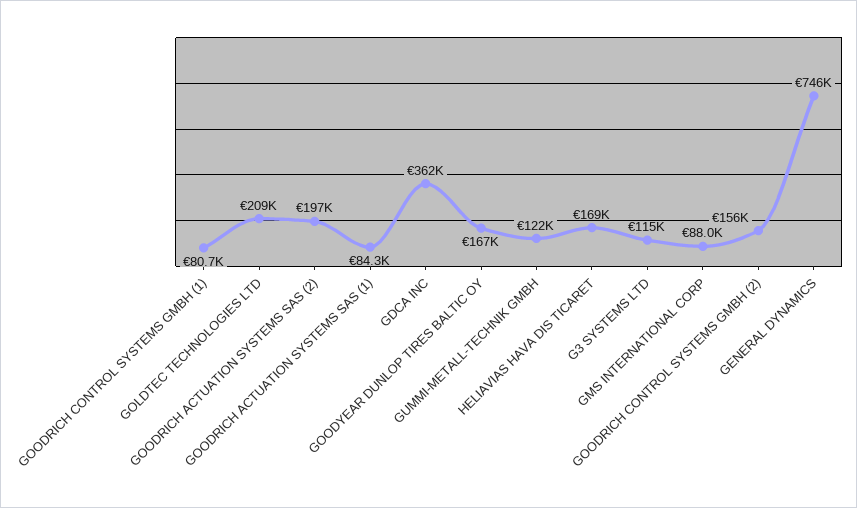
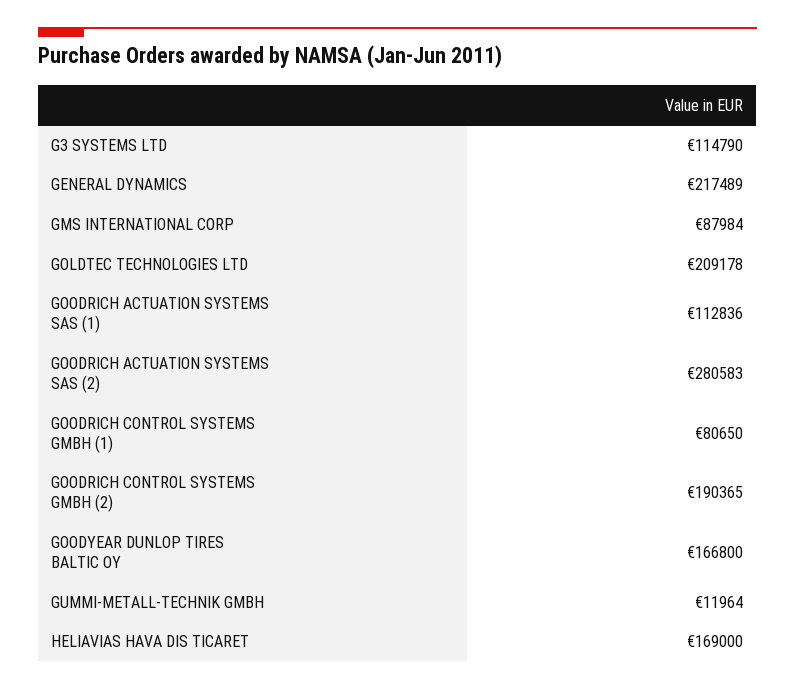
GOODRICH ACTUATION SYSTEMS SAS (2): 197000 -> 280583
GOODRICH ACTUATION SYSTEMS SAS (1): 84300 -> 112836
GDCA INC: 362000 -> none
GUMMI-METALL-TECHNIK GMBH: 122000 -> 11964
GOODRICH CONTROL SYSTEMS GMBH (2): 156000 -> 190365
GENERAL DYNAMICS: 746000 -> 217489

